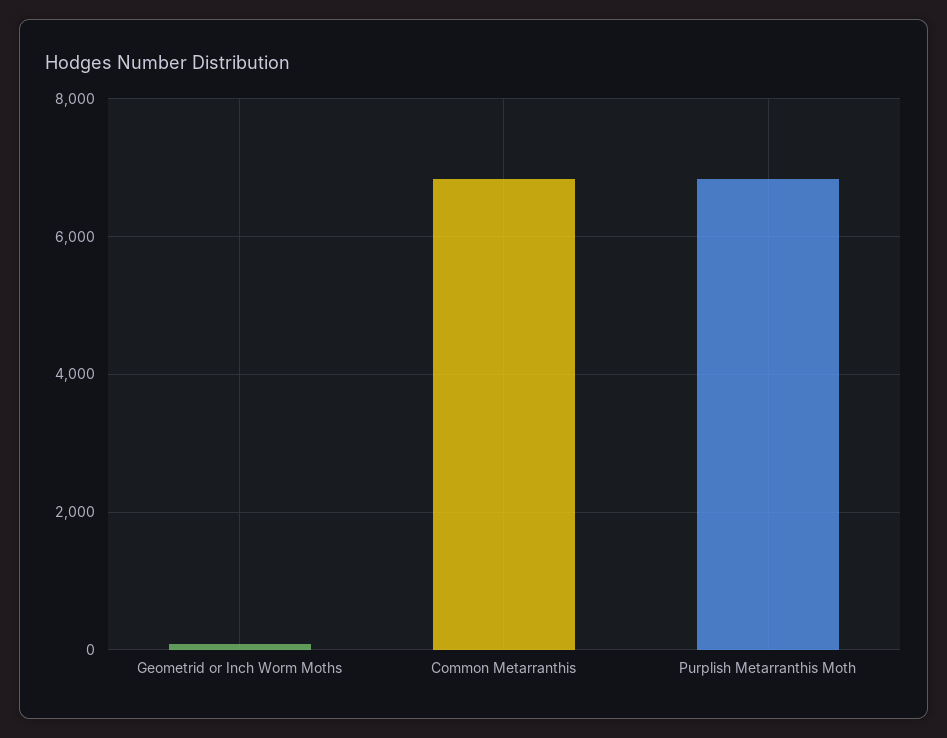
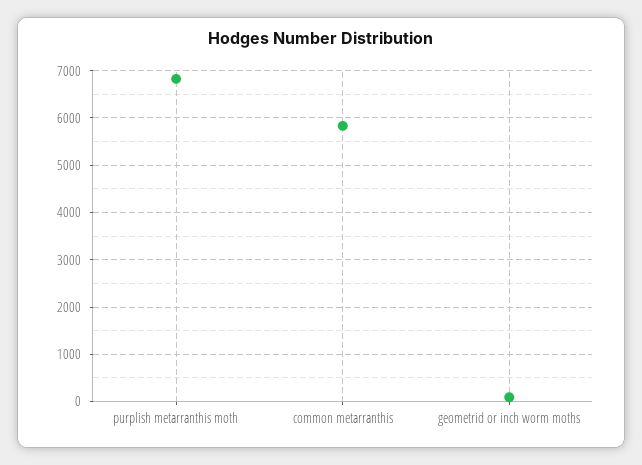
Common Metarranthis: 6800 -> 5800

